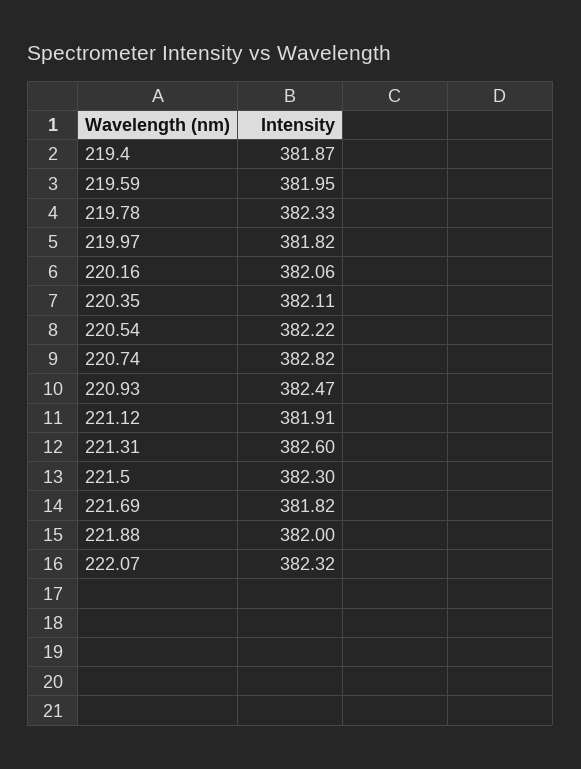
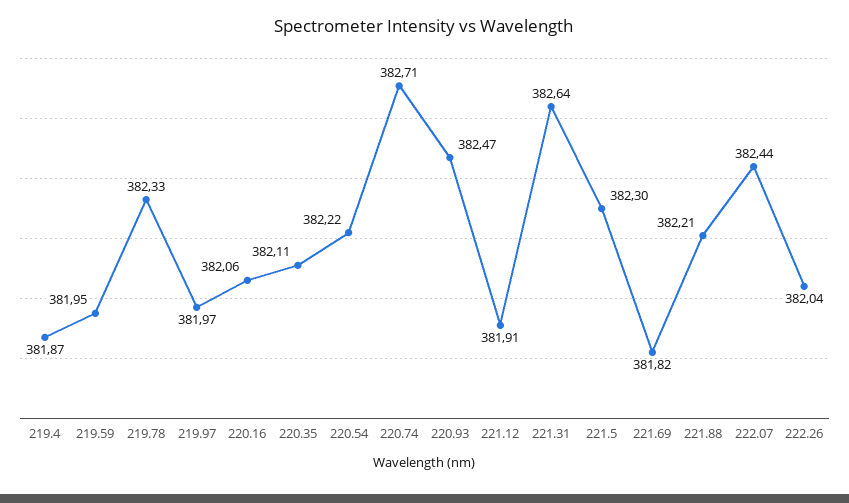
219.97: 381.82 -> 381.97
220.74: 382.82 -> 382.71
221.31: 382.6 -> 382.64
221.88: 382 -> 382.21
222.07: 382.32 -> 382.44
222.26: none -> 382.04

